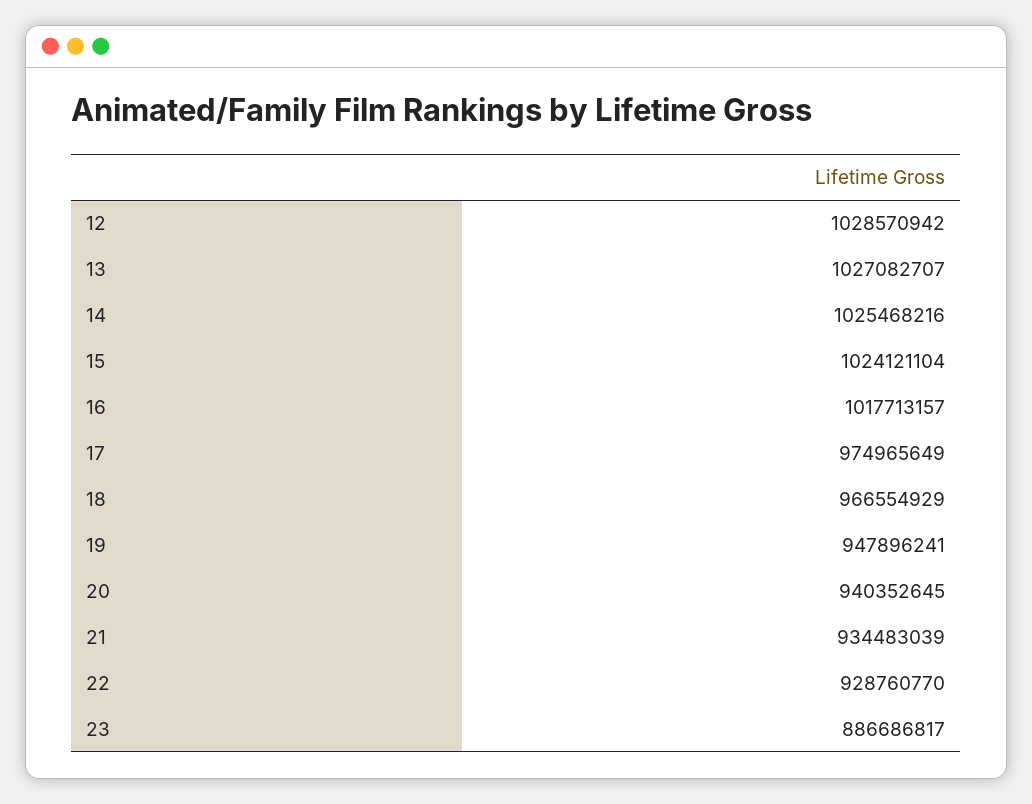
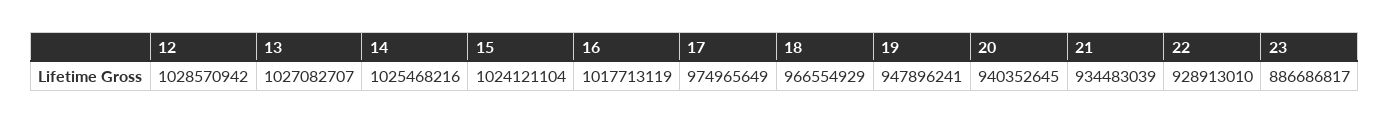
16: 1017713157 -> 1017713119
22: 928760770 -> 928913010

